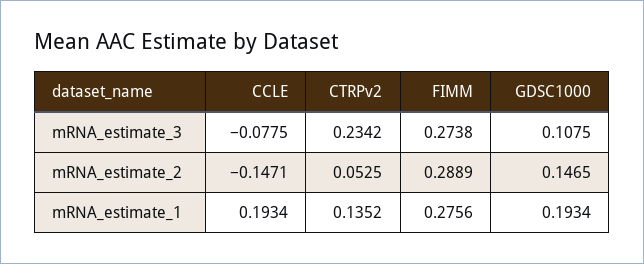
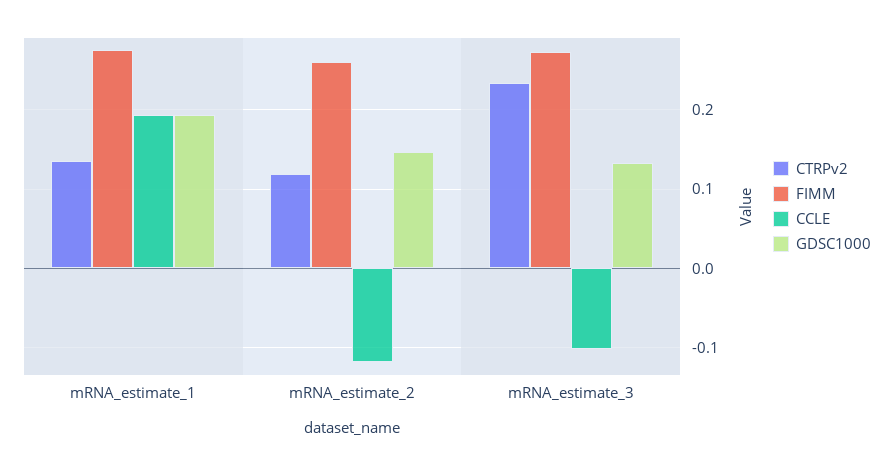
CCLE, mRNA_estimate_3: -0.0775 -> -0.1
GDSC1000, mRNA_estimate_3: 0.1075 -> 0.13
CCLE, mRNA_estimate_2: -0.1471 -> -0.12
CTRPv2, mRNA_estimate_2: 0.0525 -> 0.12
FIMM, mRNA_estimate_2: 0.2889 -> 0.26

